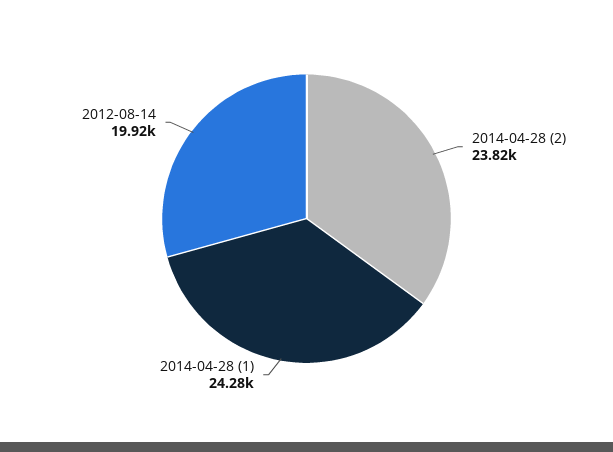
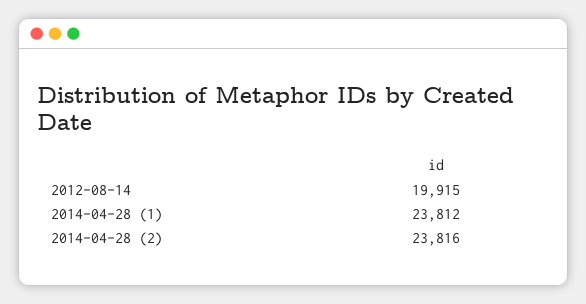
2014-04-28 (1): 24280 -> 23812

